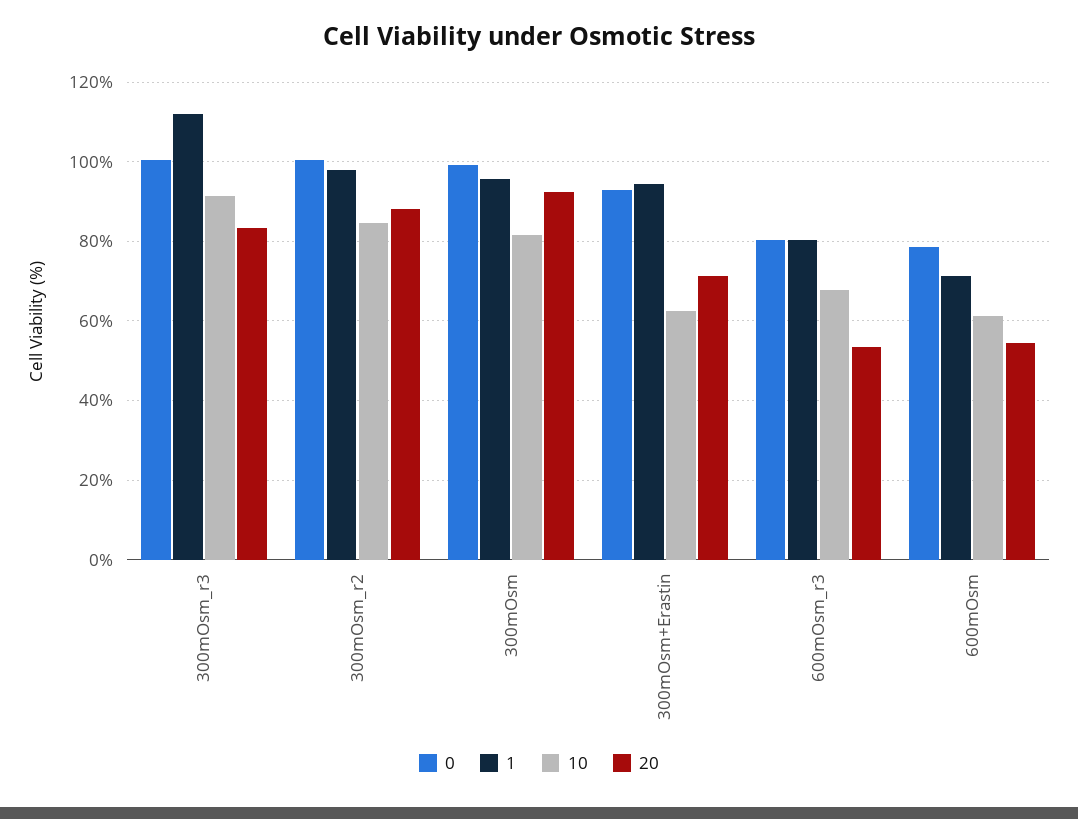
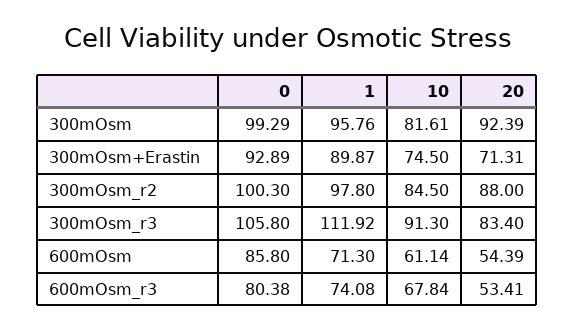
0, 300mOsm_r3: 100 -> 105.8
1, 300mOsm+Erastin: 94 -> 89.87
10, 300mOsm+Erastin: 62 -> 74.5
1, 600mOsm_r3: 80 -> 74.08
0, 600mOsm: 78 -> 85.8

